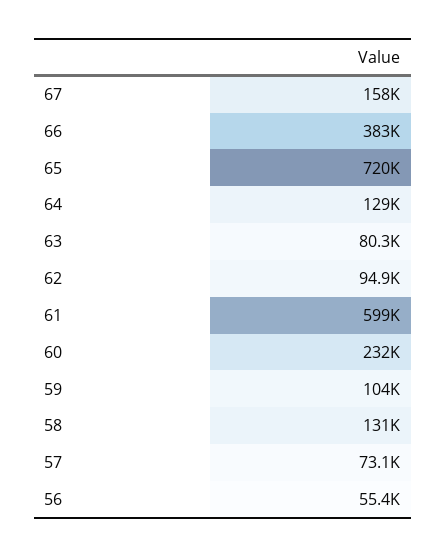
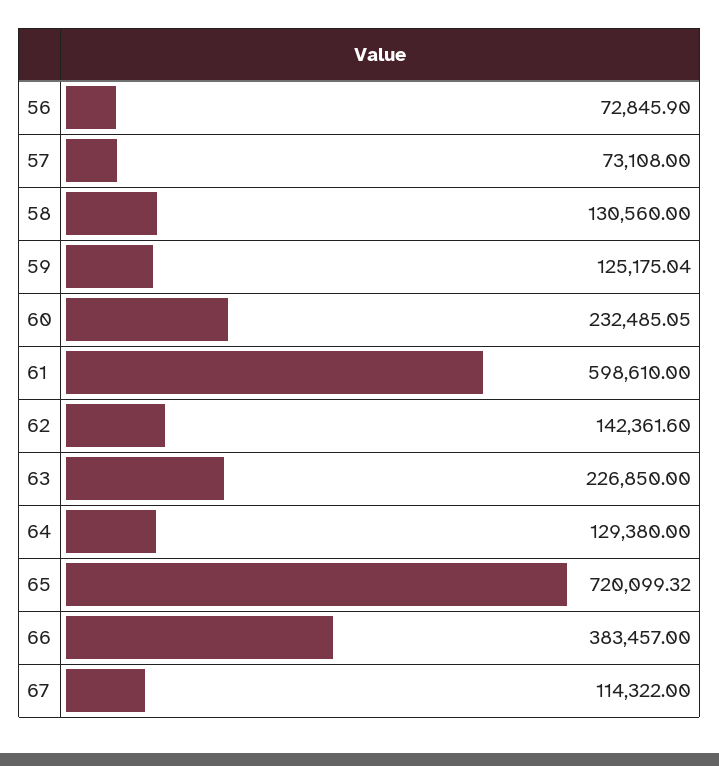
67: 158000 -> 114322
63: 80300 -> 226850
62: 94900 -> 142361.6
59: 104000 -> 125175.04
56: 55400 -> 72845.9

